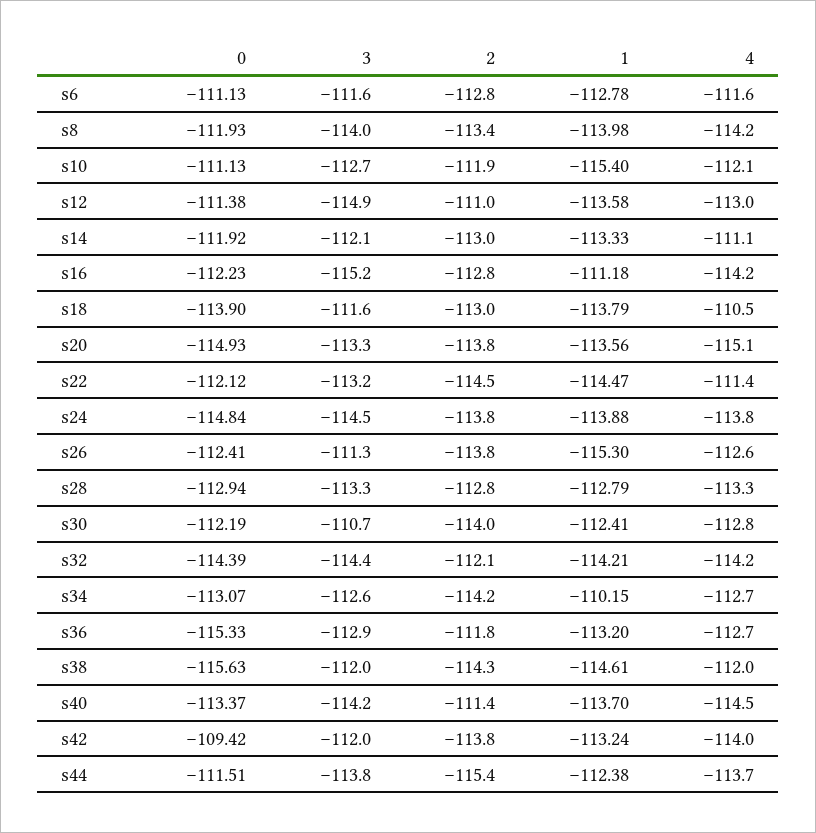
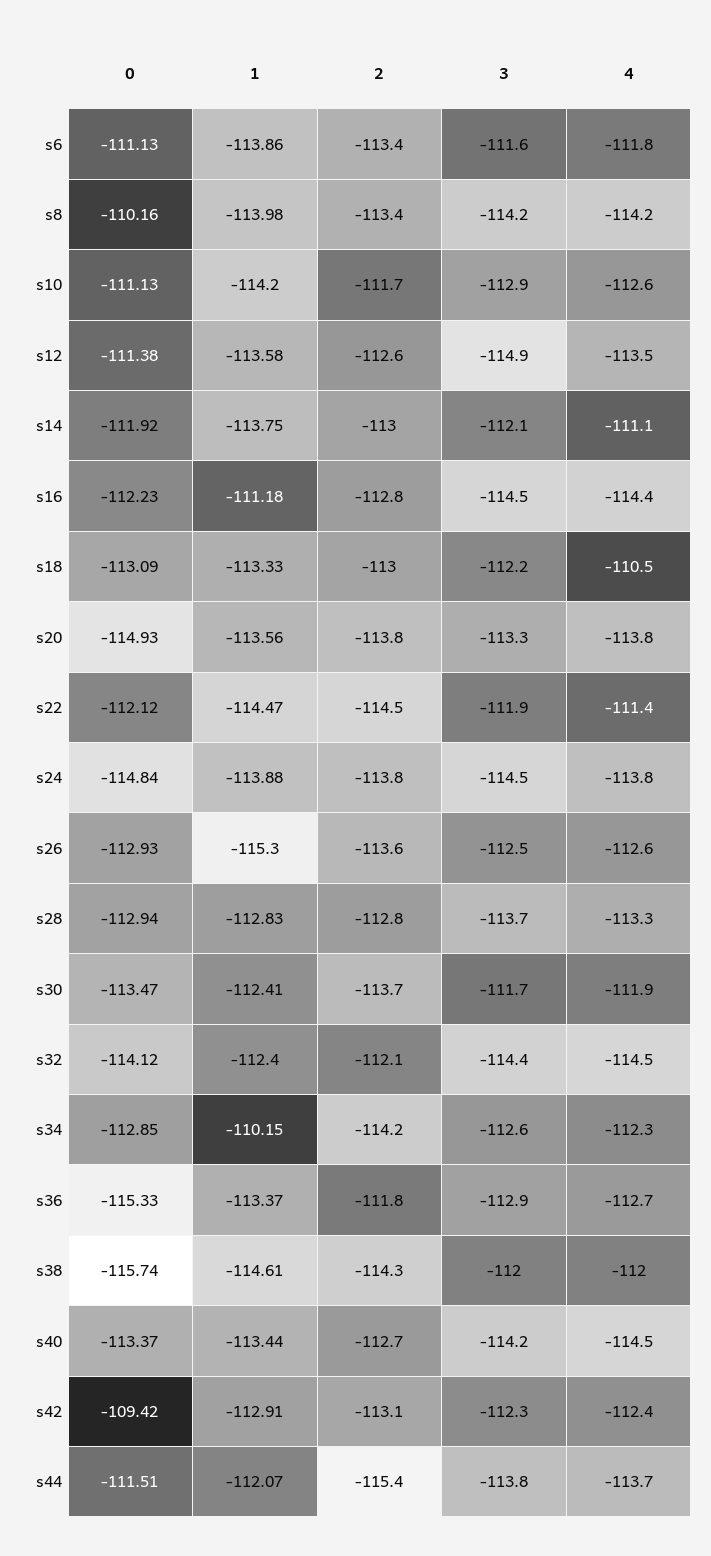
2, s6: -112.8 -> -113.4
1, s6: -112.78 -> -113.86
4, s6: -111.6 -> -111.8
0, s8: -111.93 -> -110.16
3, s8: -114 -> -114.2
3, s10: -112.7 -> -112.9
2, s10: -111.9 -> -111.7
1, s10: -115.4 -> -114.2
4, s10: -112.1 -> -112.6
2, s12: -111 -> -112.6
4, s12: -113 -> -113.5
1, s14: -113.33 -> -113.75
3, s16: -115.2 -> -114.5
4, s16: -114.2 -> -114.4
0, s18: -113.9 -> -113.09
3, s18: -111.6 -> -112.2
1, s18: -113.79 -> -113.33
4, s20: -115.1 -> -113.8
3, s22: -113.2 -> -111.9
0, s26: -112.41 -> -112.93
3, s26: -111.3 -> -112.5
2, s26: -113.8 -> -113.6
3, s28: -113.3 -> -113.7
1, s28: -112.79 -> -112.83
0, s30: -112.19 -> -113.47
3, s30: -110.7 -> -111.7
2, s30: -114 -> -113.7
4, s30: -112.8 -> -111.9
0, s32: -114.39 -> -114.12
1, s32: -114.21 -> -112.4
4, s32: -114.2 -> -114.5
0, s34: -113.07 -> -112.85
4, s34: -112.7 -> -112.3
1, s36: -113.2 -> -113.37
0, s38: -115.63 -> -115.74
2, s40: -111.4 -> -112.7
1, s40: -113.7 -> -113.44
3, s42: -112 -> -112.3
2, s42: -113.8 -> -113.1
1, s42: -113.24 -> -112.91
4, s42: -114 -> -112.4
1, s44: -112.38 -> -112.07

